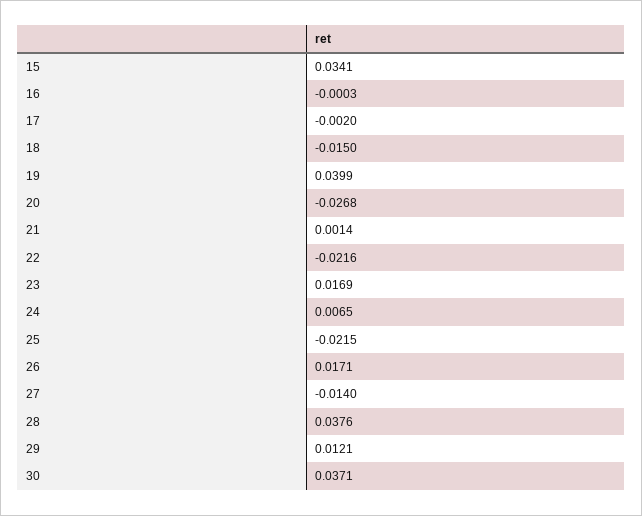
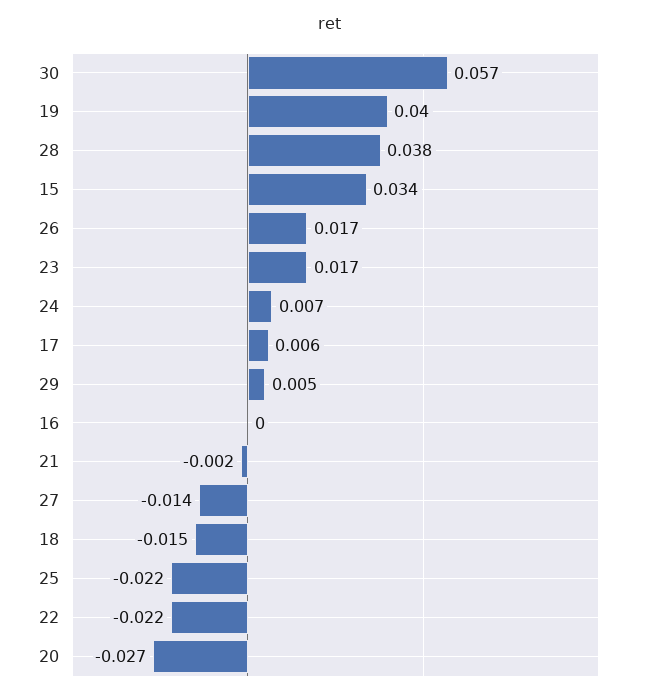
17: -0.002 -> 0.006
21: 0.0014 -> -0.002
29: 0.0121 -> 0.005
30: 0.0371 -> 0.057

